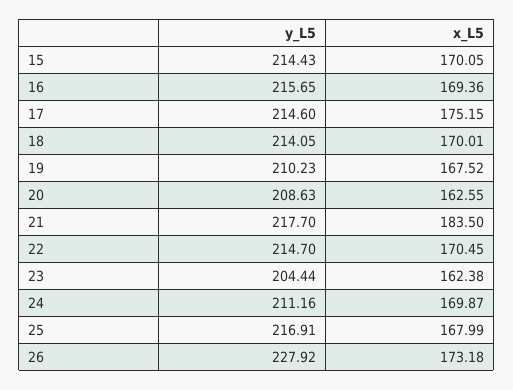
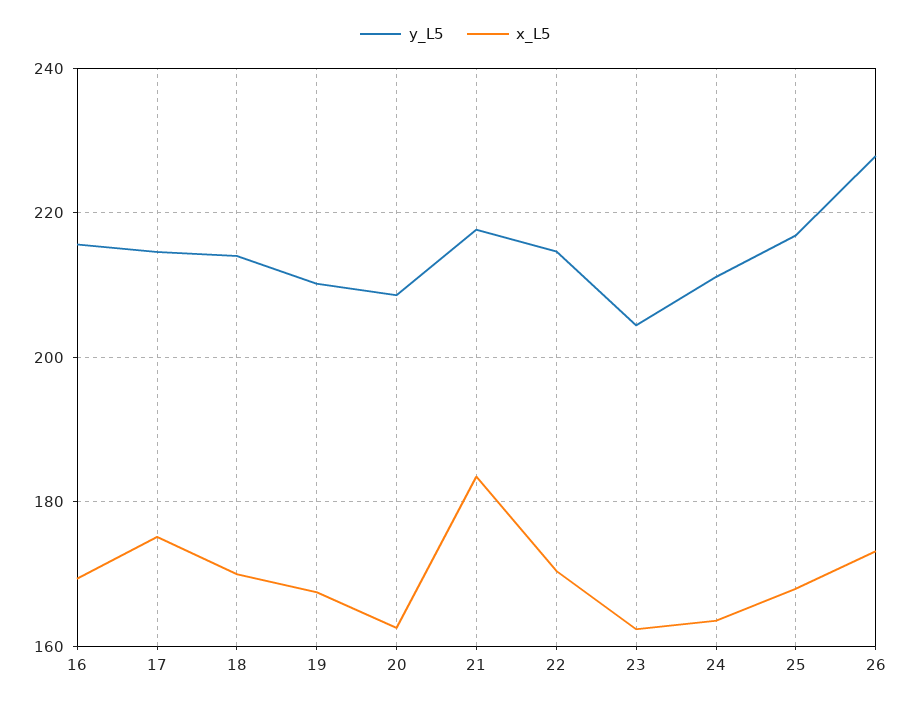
y_L5, 15: 214.43 -> none
x_L5, 15: 170.05 -> none
x_L5, 24: 169.87 -> 164

